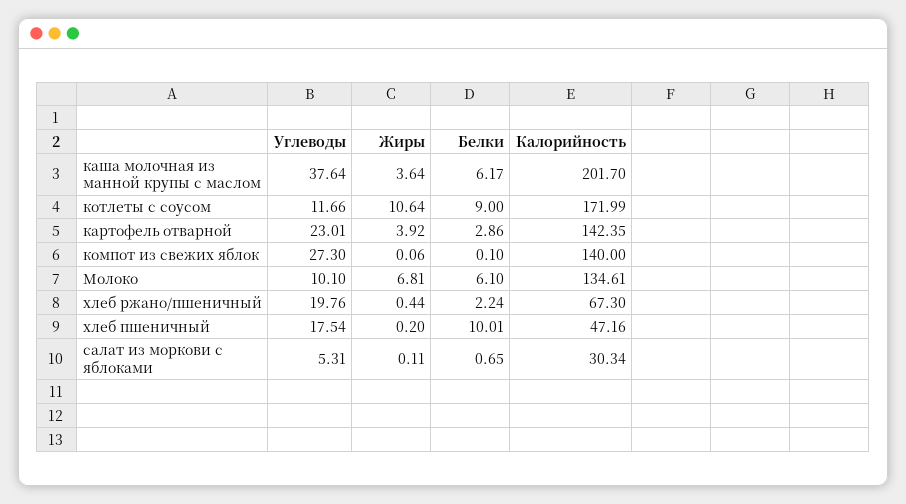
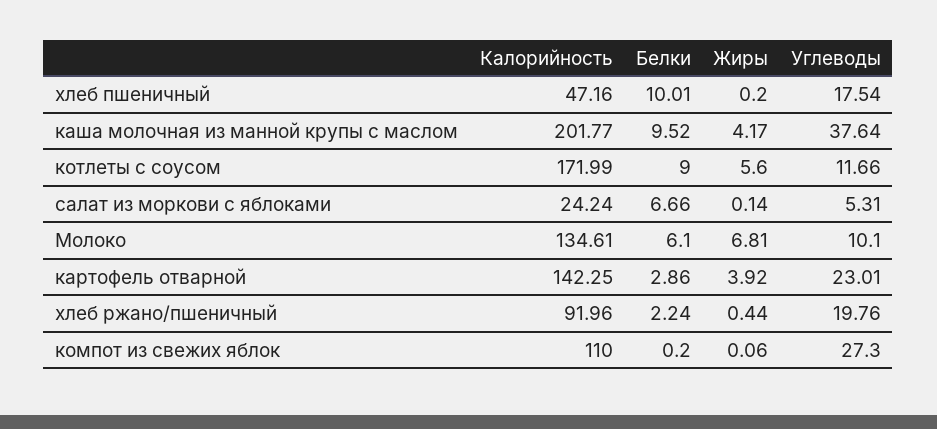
Жиры, каша молочная из манной крупы с маслом: 3.64 -> 4.17
Белки, каша молочная из манной крупы с маслом: 6.17 -> 9.52
Калорийность, каша молочная из манной крупы с маслом: 201.7 -> 201.77
Жиры, котлеты с соусом: 10.64 -> 5.6
Калорийность, картофель отварной: 142.35 -> 142.25
Белки, компот из свежих яблок: 0.1 -> 0.2
Калорийность, компот из свежих яблок: 140 -> 110
Калорийность, хлеб ржано/пшеничный: 67.3 -> 91.96
Жиры, салат из моркови с яблоками: 0.11 -> 0.14
Белки, салат из моркови с яблоками: 0.65 -> 6.66
Калорийность, салат из моркови с яблоками: 30.34 -> 24.24

